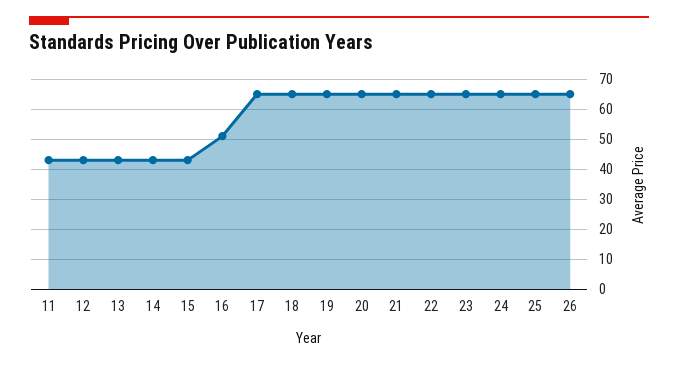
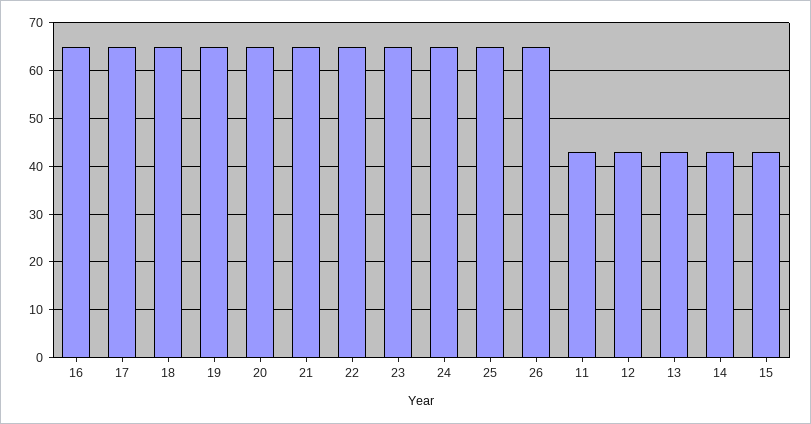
16: 50 -> 65

